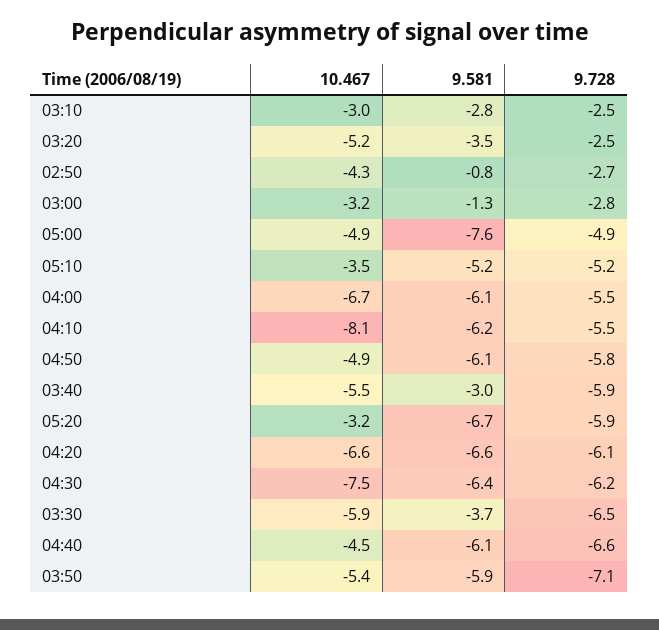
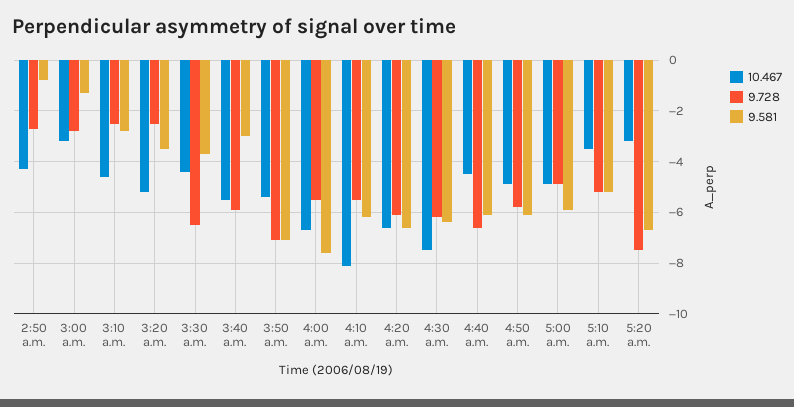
10.467, 03:10: -3 -> -4.5
9.581, 05:00: -7.6 -> -6
9.581, 04:00: -6.1 -> -7.5
9.728, 05:20: -5.9 -> -7.5
10.467, 03:30: -5.9 -> -4.5
9.581, 03:50: -5.9 -> -7

